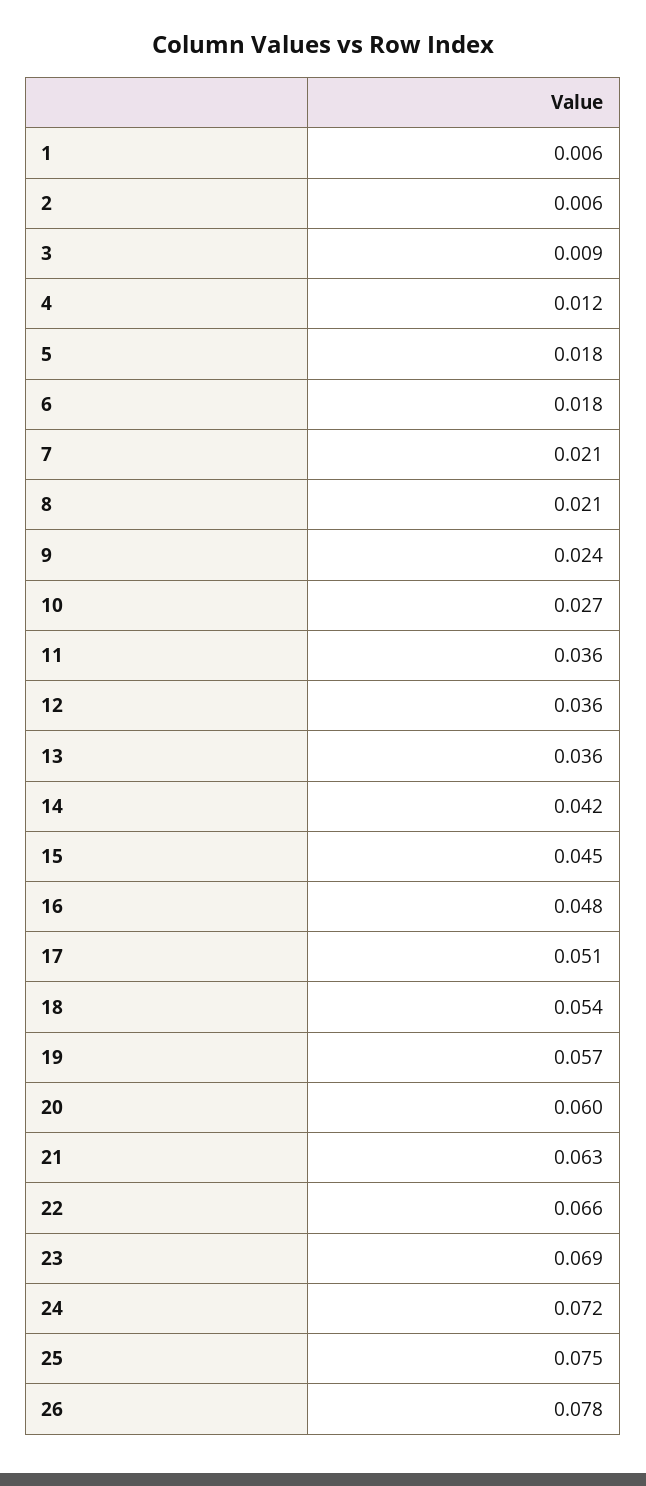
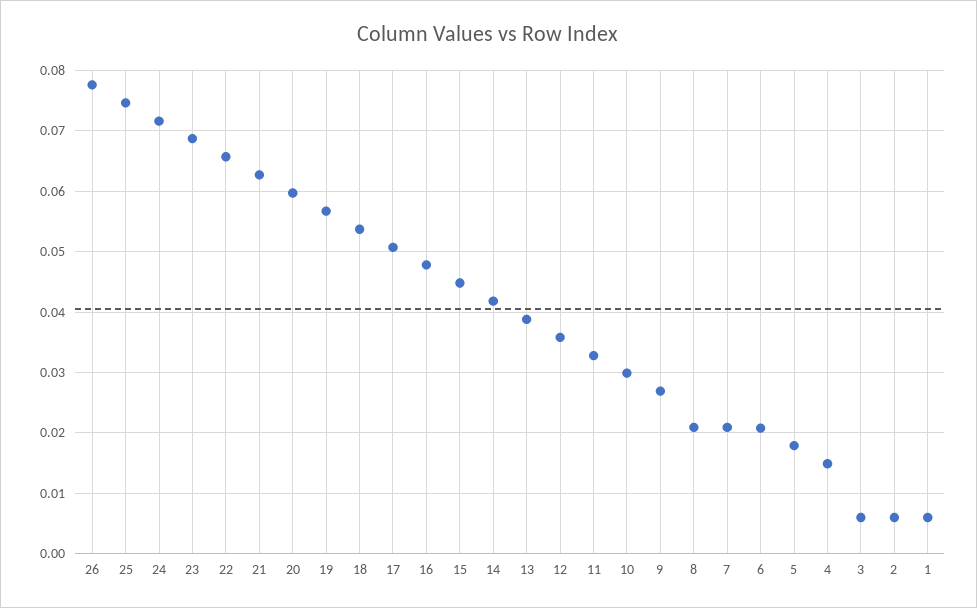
3: 0.009 -> 0.006
4: 0.012 -> 0.015
6: 0.018 -> 0.021
9: 0.024 -> 0.027
10: 0.027 -> 0.03
11: 0.036 -> 0.033
13: 0.036 -> 0.039

